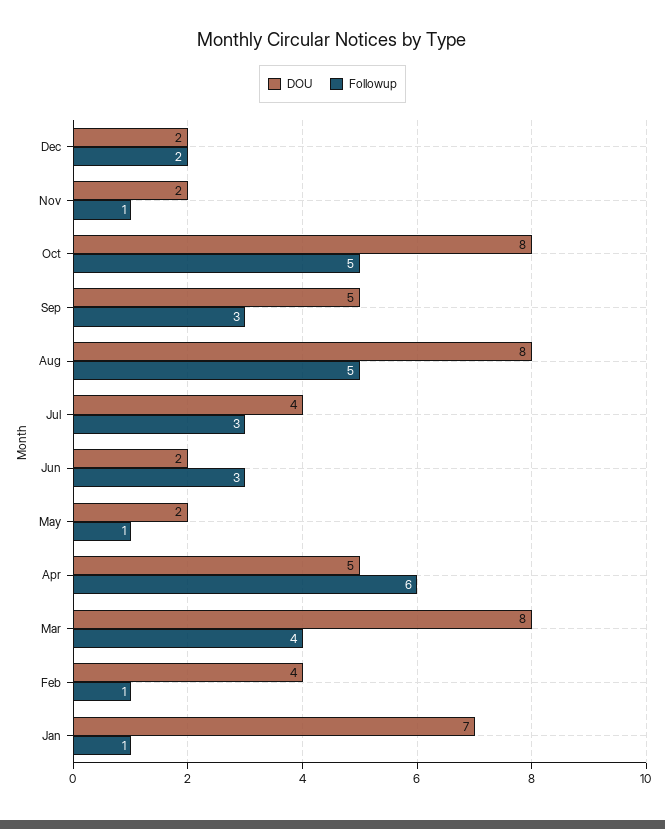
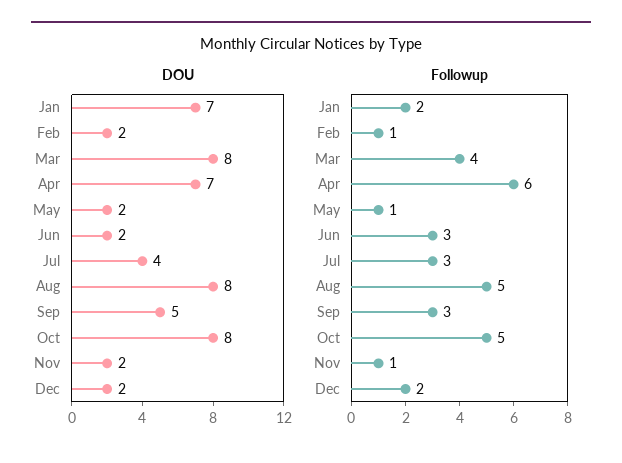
DOU, Apr: 5 -> 7
DOU, Feb: 4 -> 2
Followup, Jan: 1 -> 2

